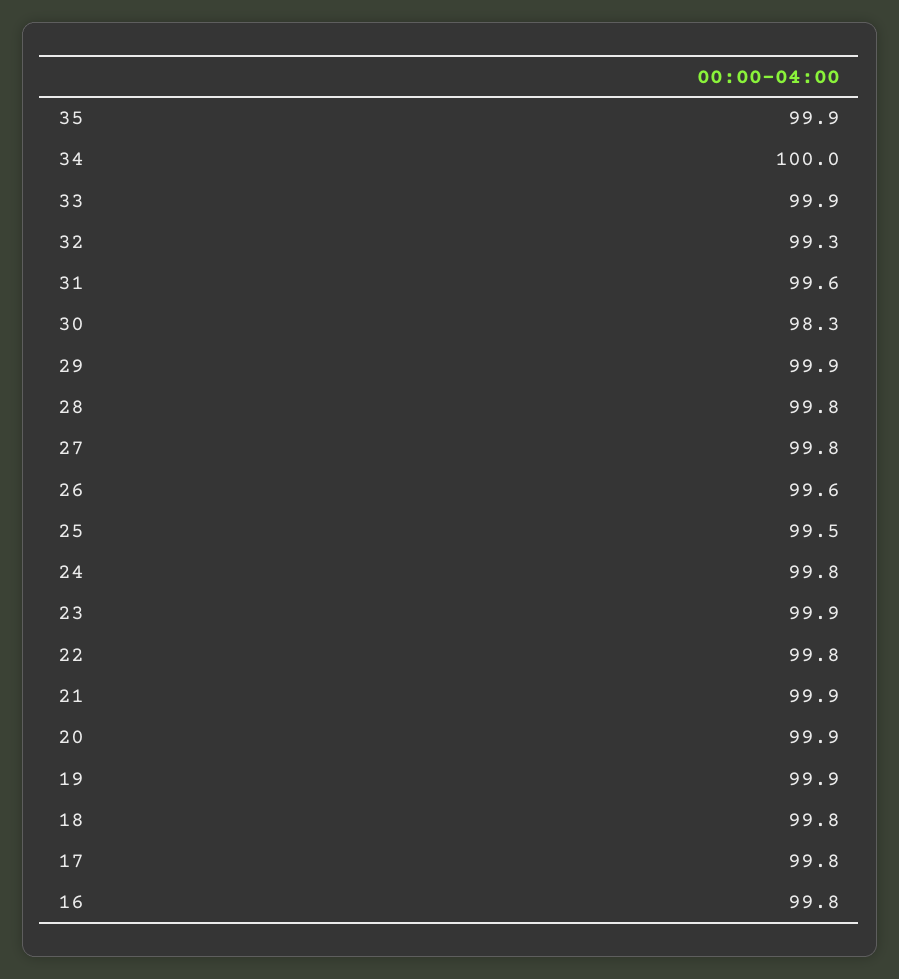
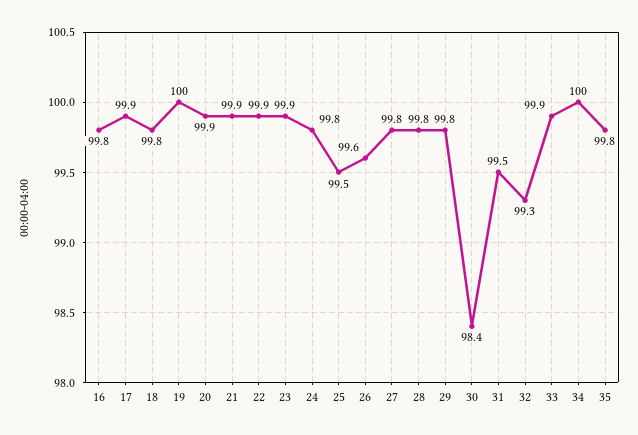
35: 99.9 -> 99.8
31: 99.6 -> 99.5
30: 98.3 -> 98.4
29: 99.9 -> 99.8
22: 99.8 -> 99.9
19: 99.9 -> 100
17: 99.8 -> 99.9

